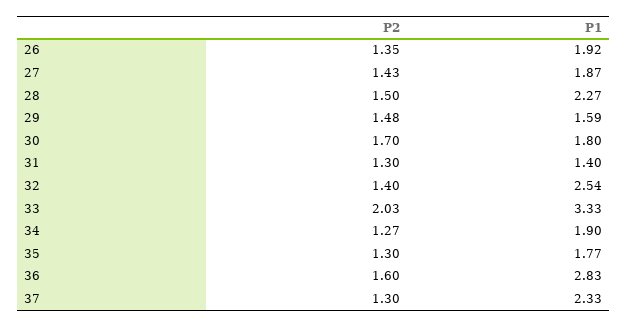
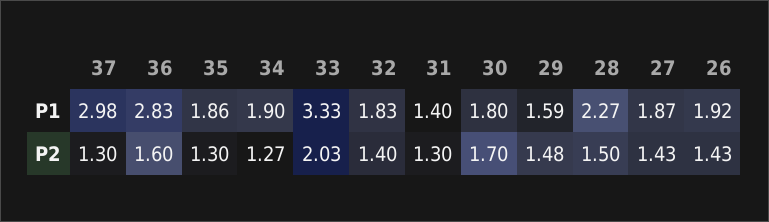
P2, 26: 1.35 -> 1.43
P1, 32: 2.54 -> 1.83
P1, 35: 1.77 -> 1.86
P1, 37: 2.33 -> 2.98

